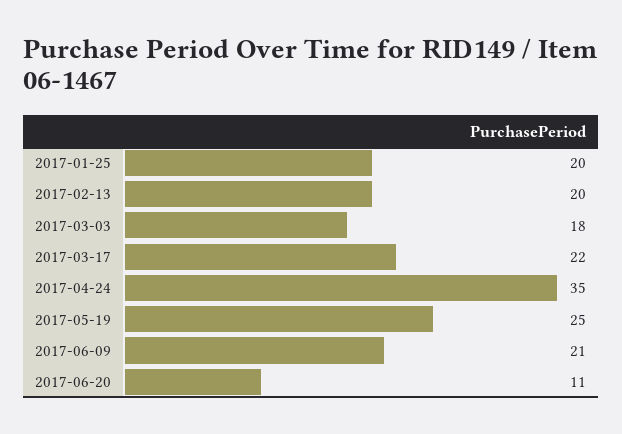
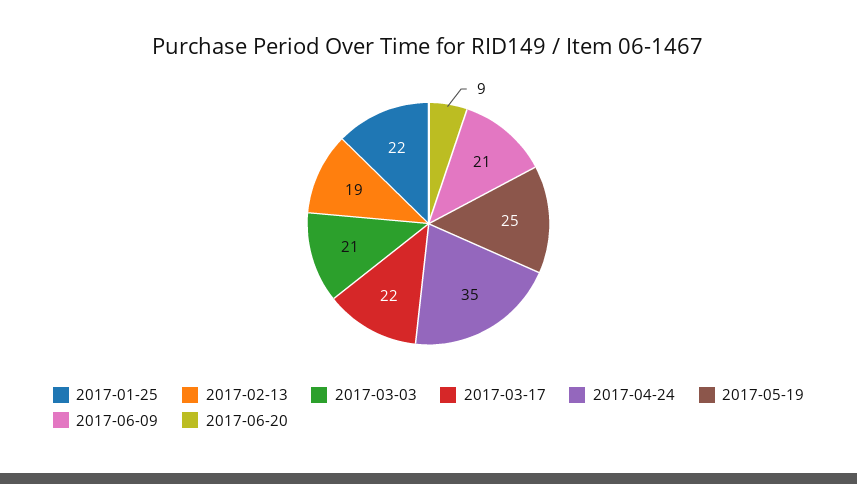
2017-01-25: 20 -> 22
2017-02-13: 20 -> 19
2017-03-03: 18 -> 21
2017-06-20: 11 -> 9

